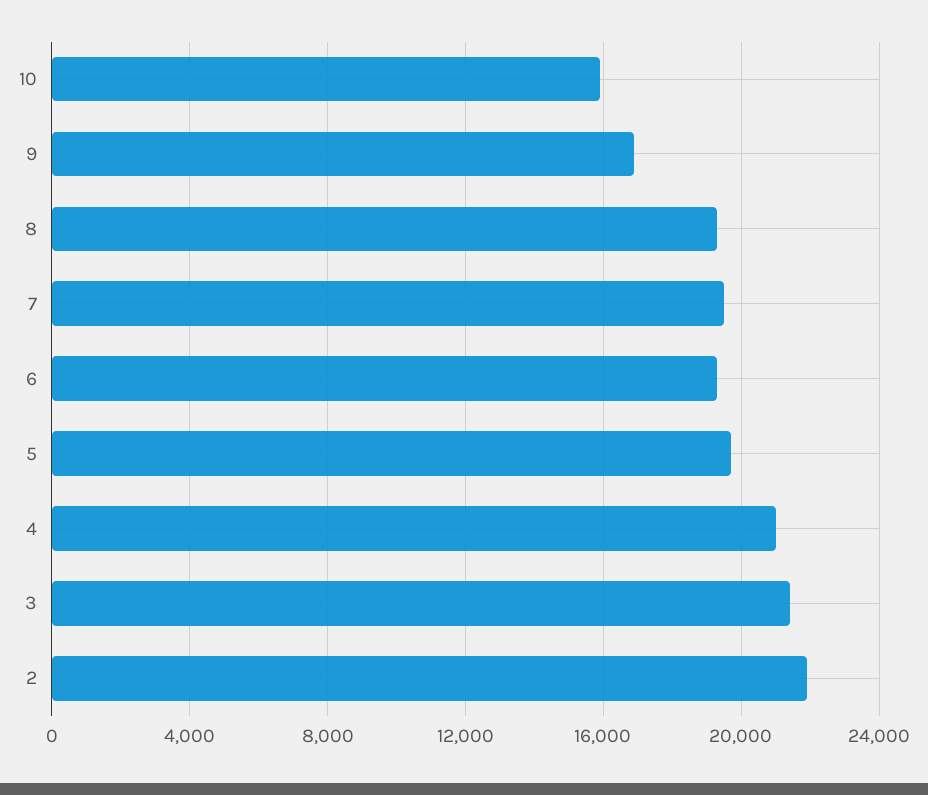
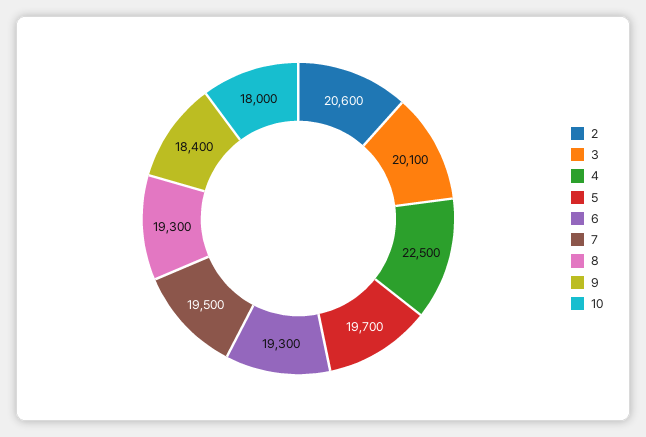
10: 16000 -> 18000
9: 17000 -> 18400
4: 21000 -> 22500
3: 21500 -> 20100
2: 22000 -> 20600

